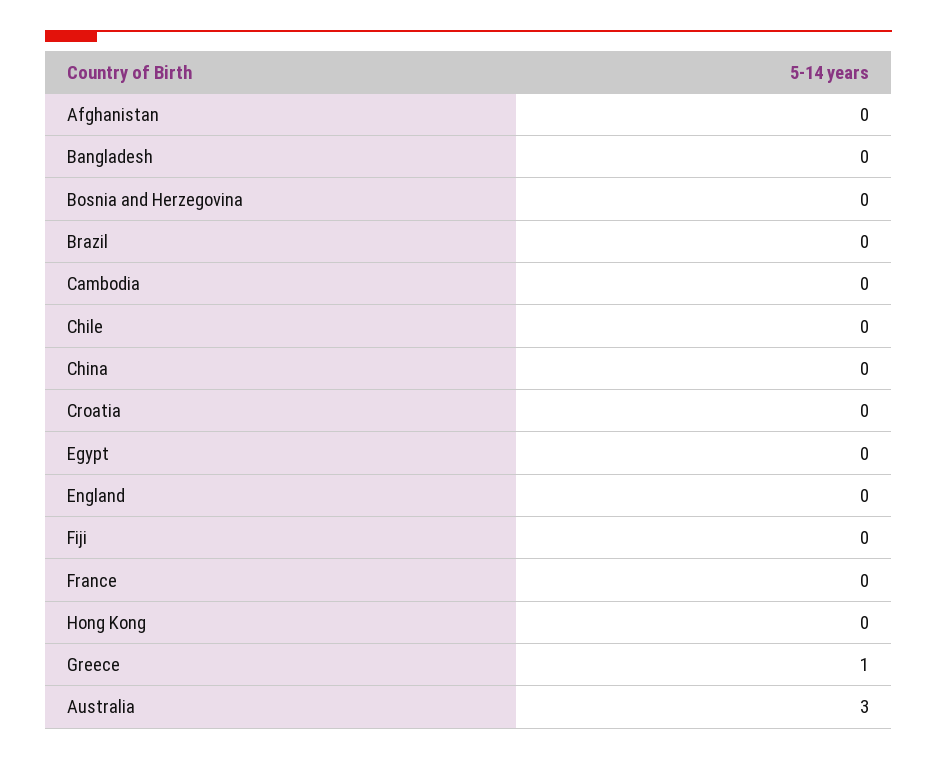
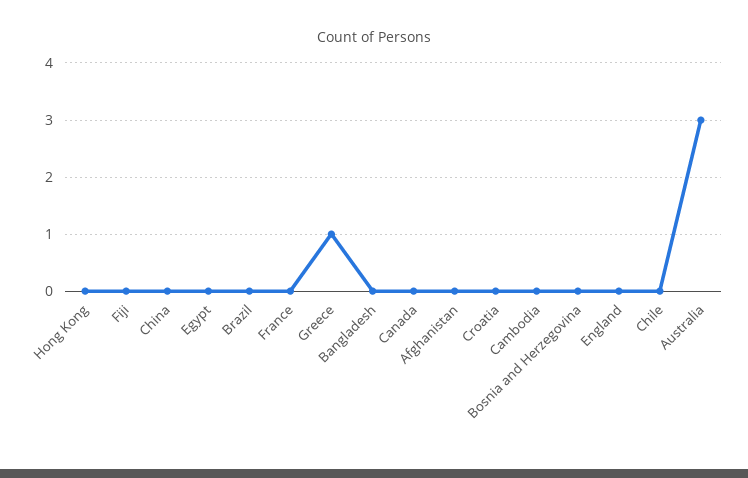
Canada: none -> 0

